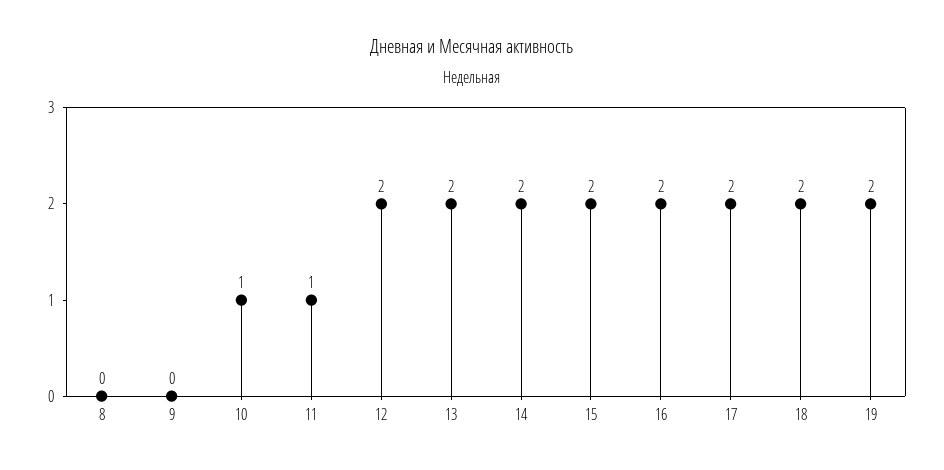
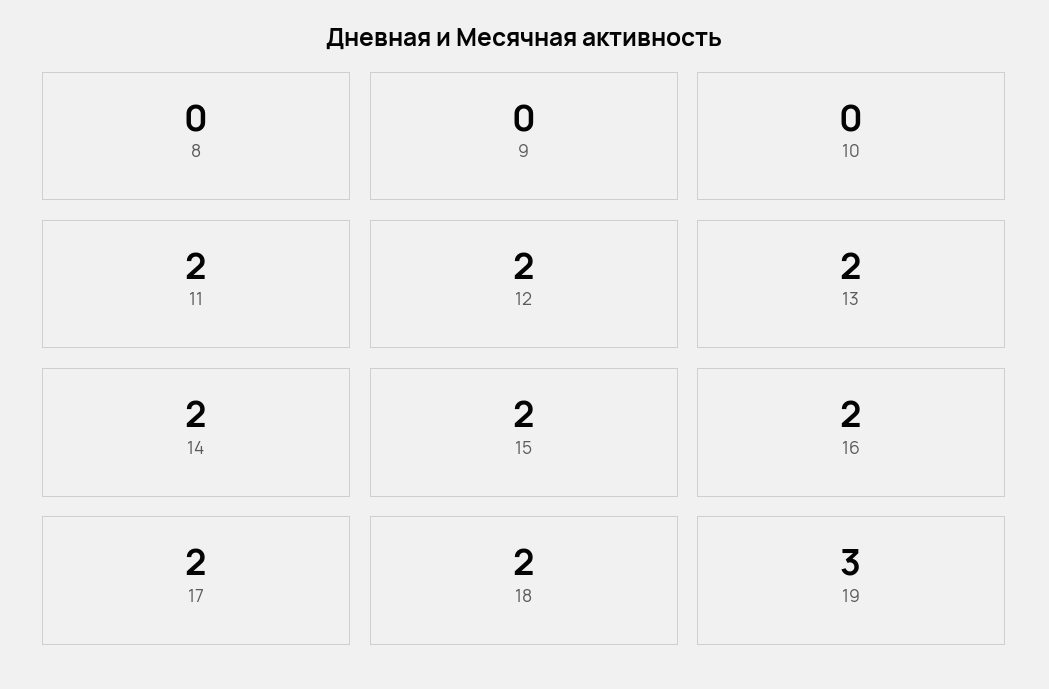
10: 1 -> 0
11: 1 -> 2
19: 2 -> 3

